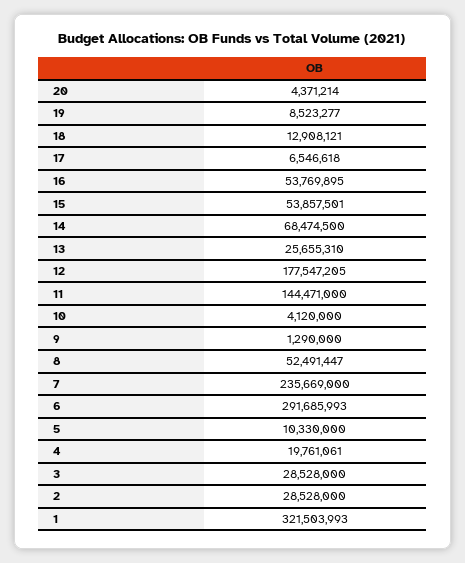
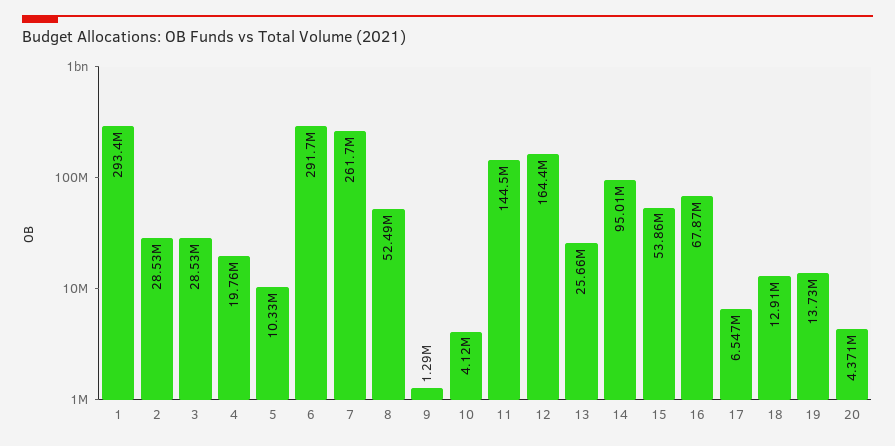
19: 8523277 -> 13730000
16: 53769895 -> 67870000
14: 68474500 -> 95010000
12: 177547205 -> 164400000
7: 235669000 -> 261700000
1: 321503993 -> 293400000

